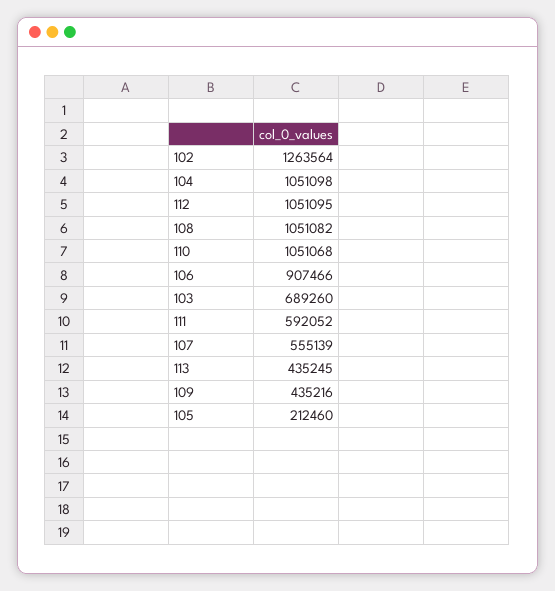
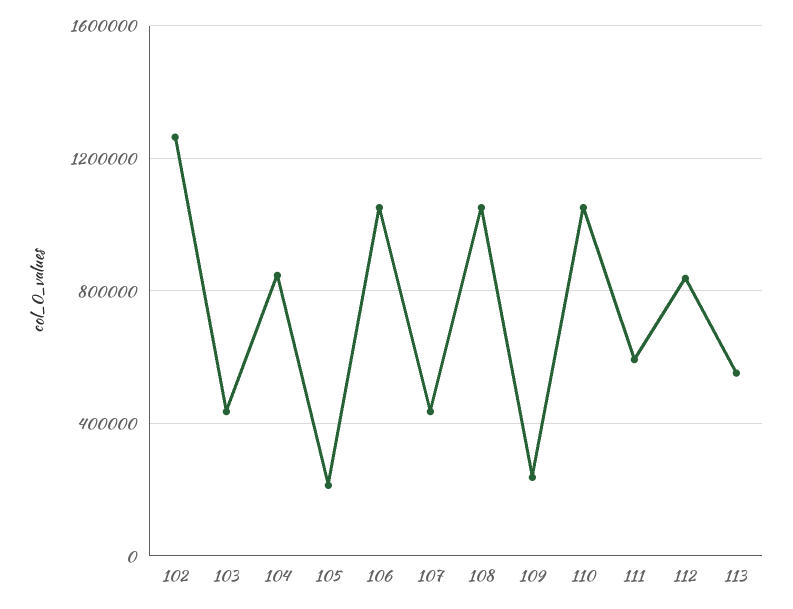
104: 1051098 -> 850000
112: 1051095 -> 850000
106: 907466 -> 1050000
103: 689260 -> 450000
107: 555139 -> 450000
113: 435245 -> 550000
109: 435216 -> 250000

